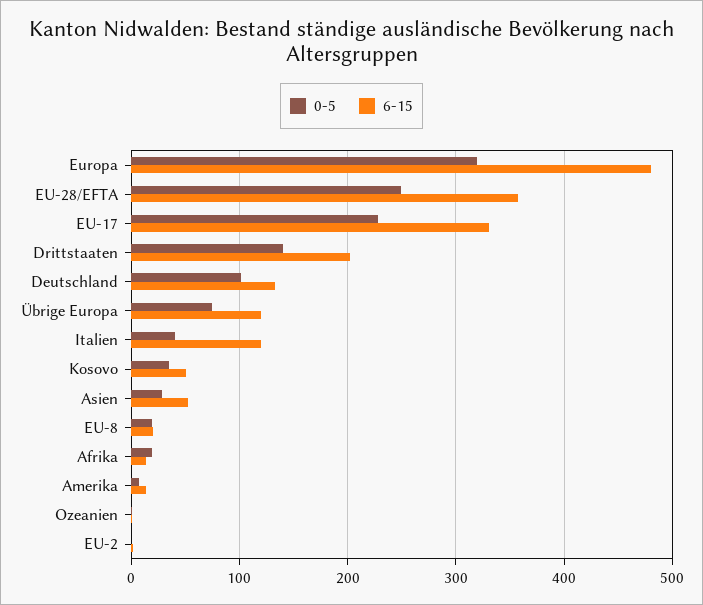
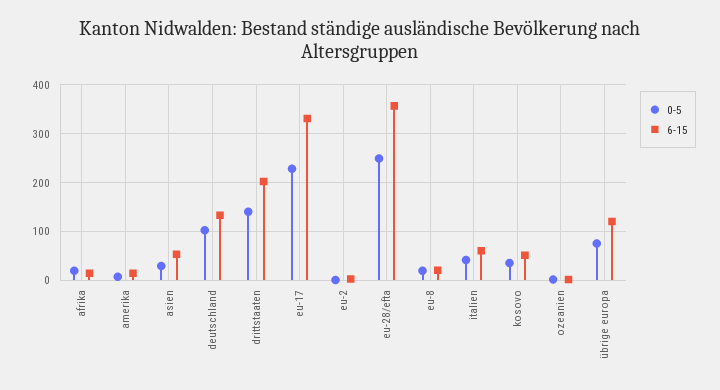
0-5, Europa: 320 -> none
6-15, Europa: 480 -> none
6-15, Italien: 120 -> 60

